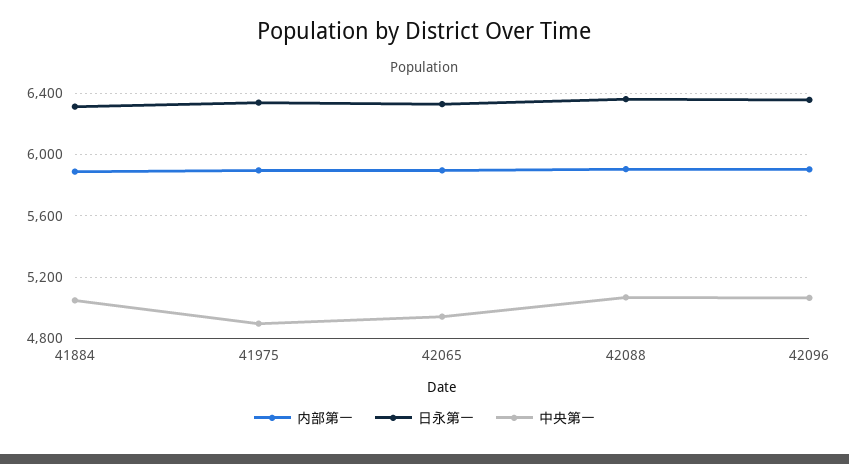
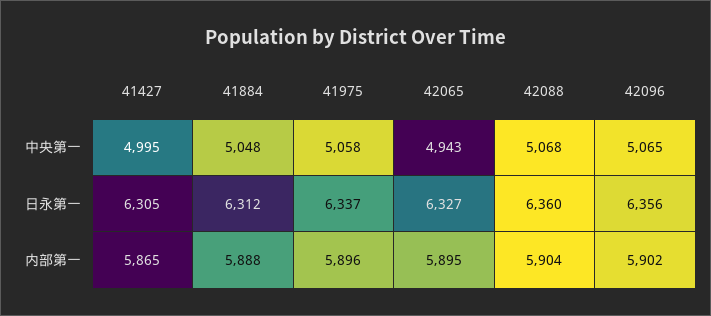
中央第一, 41975: 4900 -> 5058
中央第一, 41427: none -> 4995
日永第一, 41427: none -> 6305
内部第一, 41427: none -> 5865

